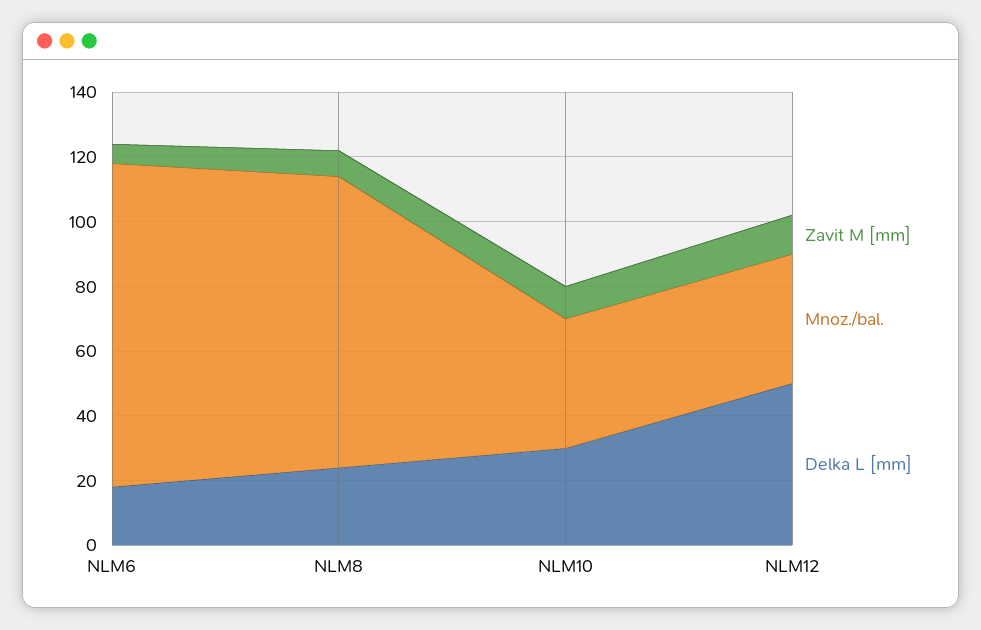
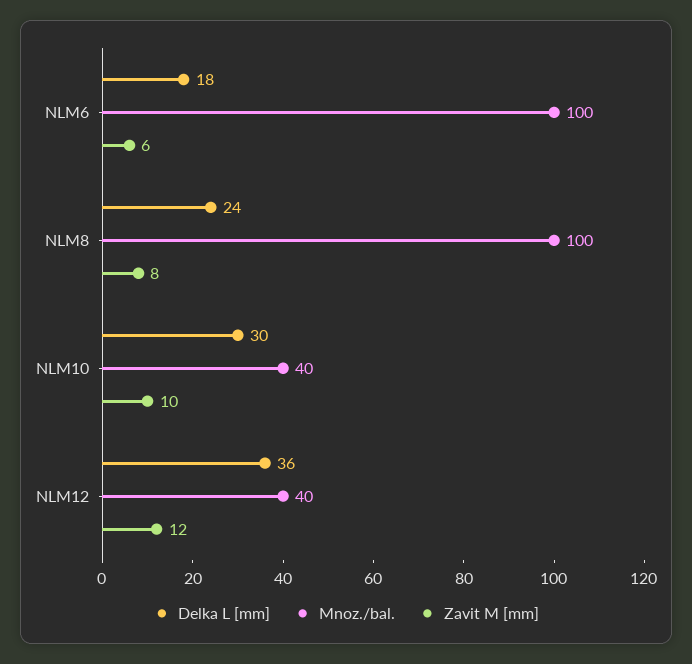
Mnoz./bal., NLM8: 90 -> 100
Delka L [mm], NLM12: 50 -> 36

